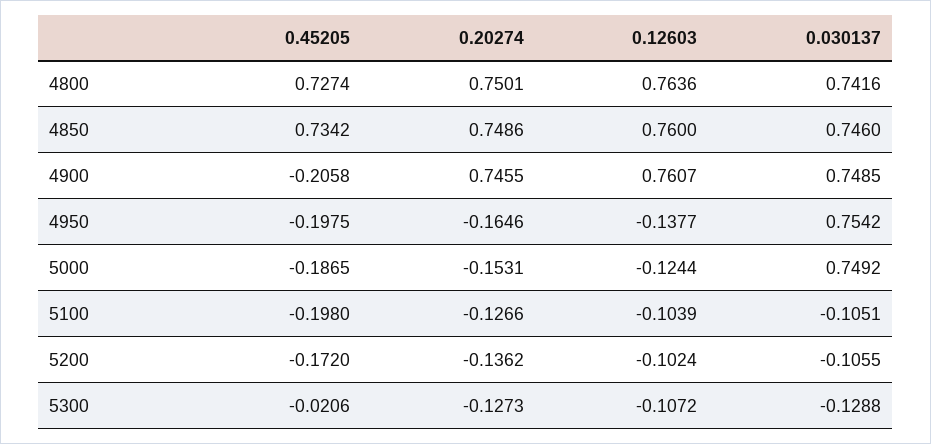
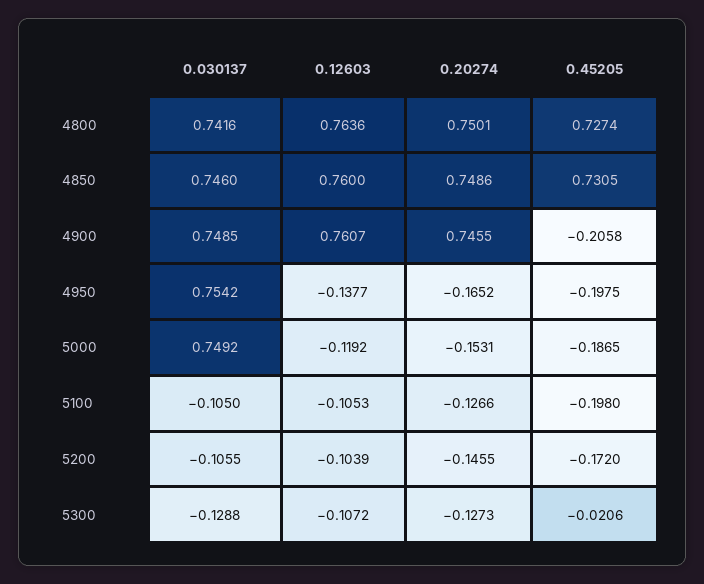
0.45205, 4850: 0.7342 -> 0.7305
0.20274, 4950: -0.1646 -> -0.1652
0.12603, 5000: -0.1244 -> -0.1192
0.12603, 5100: -0.1039 -> -0.1053
0.030137, 5100: -0.1051 -> -0.105
0.20274, 5200: -0.1362 -> -0.1455
0.12603, 5200: -0.1024 -> -0.1039

